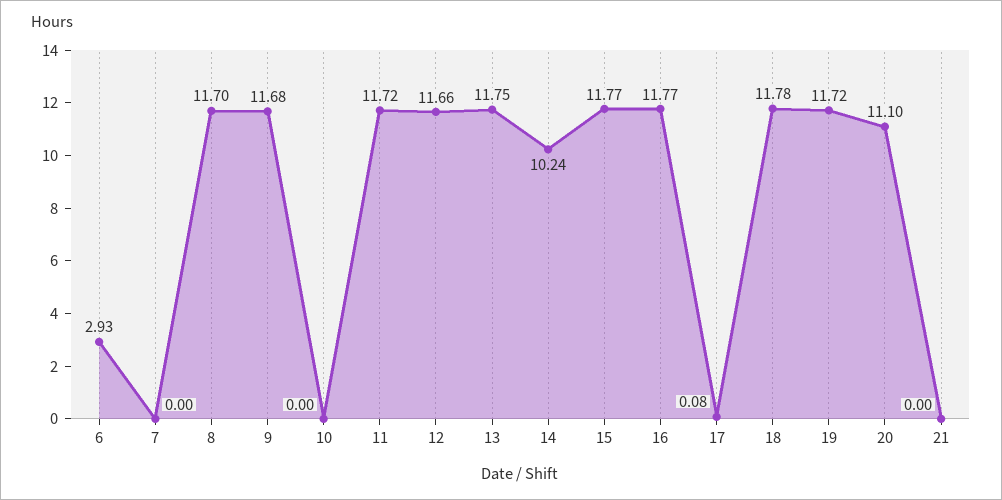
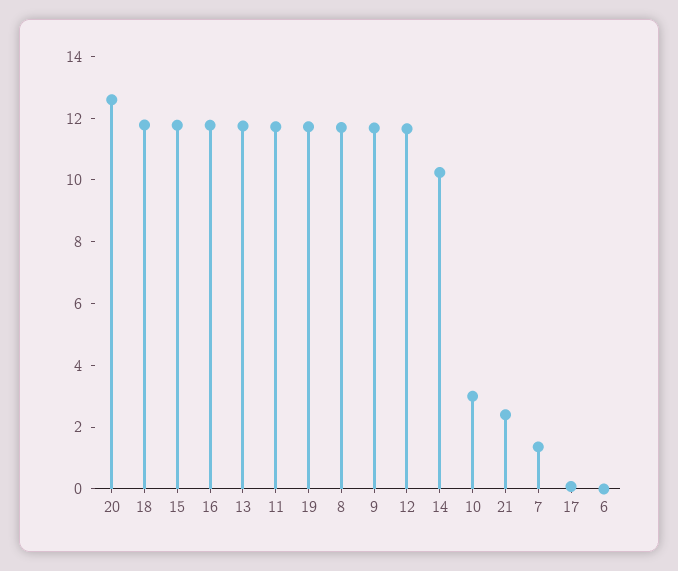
6: 2.93 -> 0
7: 0 -> 1.5
10: 0 -> 3
20: 11.1 -> 12.5
21: 0 -> 2.5

